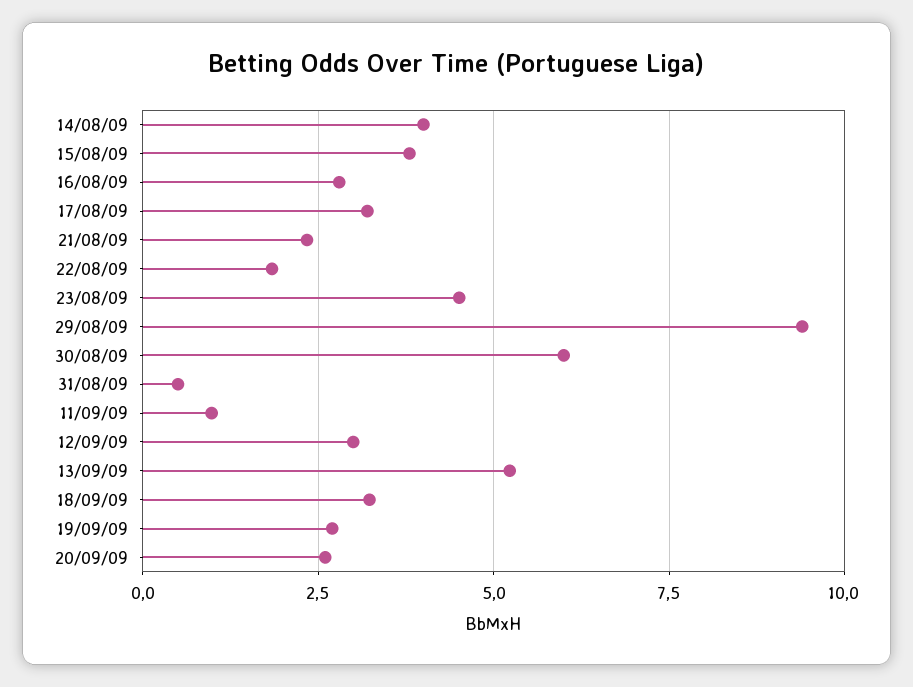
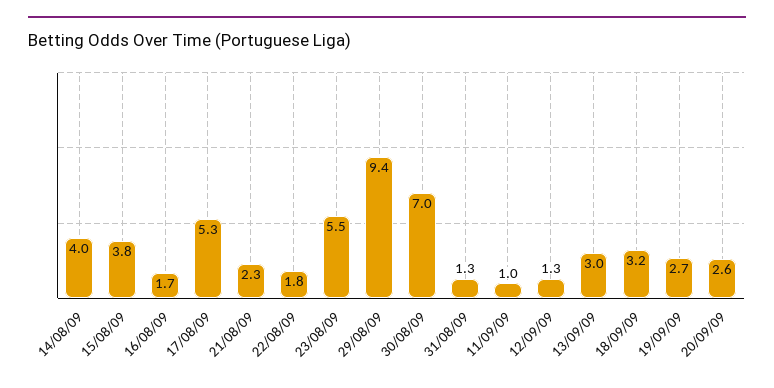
16/08/09: 2.75 -> 1.7
17/08/09: 3.25 -> 5.3
23/08/09: 4.5 -> 5.5
30/08/09: 6 -> 7
31/08/09: 0.5 -> 1.3
12/09/09: 3 -> 1.3
13/09/09: 5.25 -> 3

